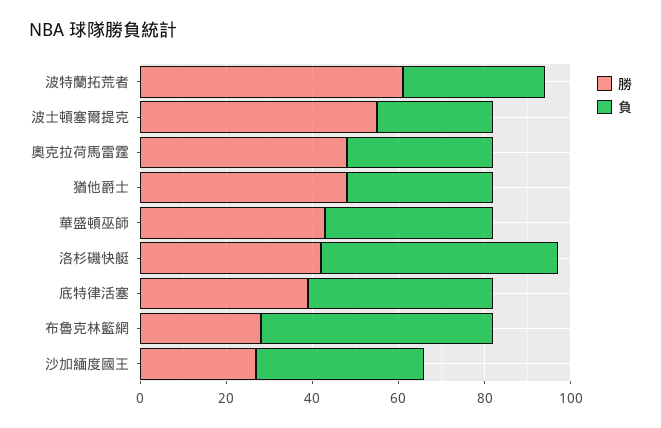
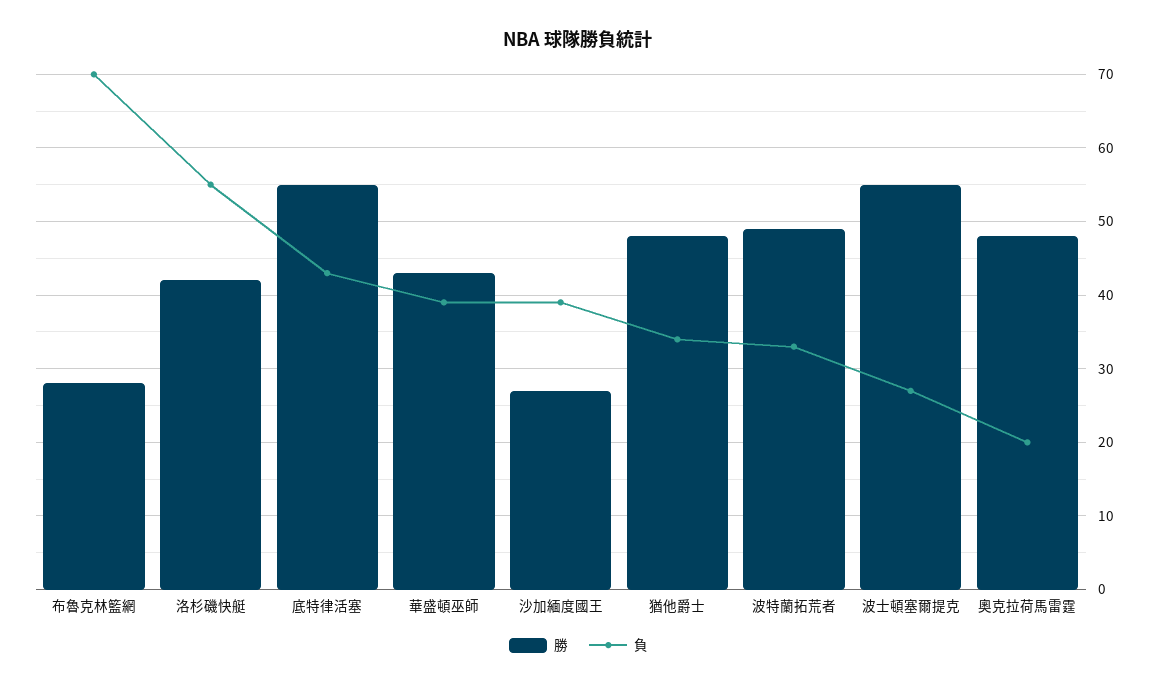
勝, 波特蘭拓荒者: 60 -> 49
負, 奧克拉荷馬雷霆: 35 -> 20
勝, 底特律活塞: 40 -> 55
負, 布魯克林籃網: 55 -> 70

